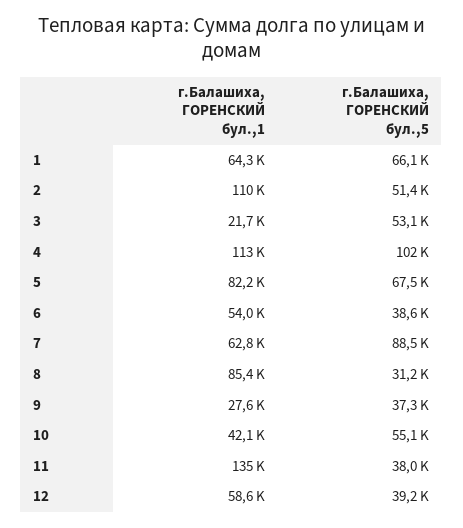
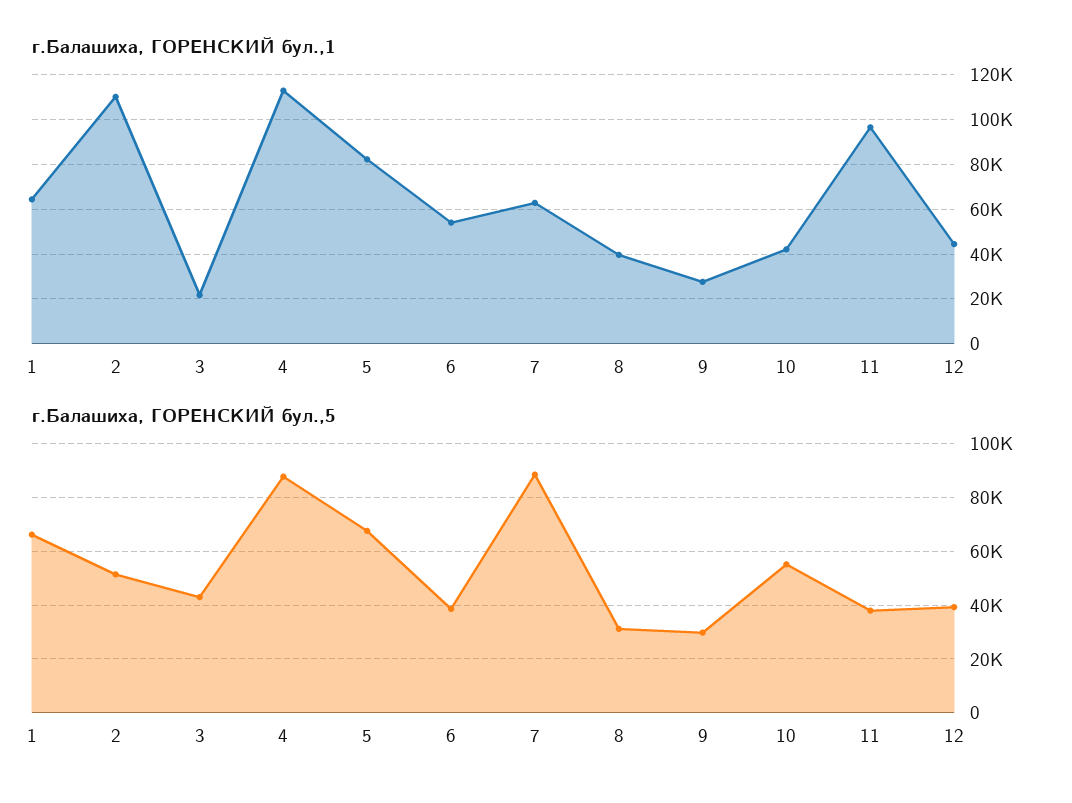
г.Балашиха, ГОРЕНСКИЙ бул.,5, 3: 53100 -> 42500
г.Балашиха, ГОРЕНСКИЙ бул.,5, 4: 102000 -> 87500
г.Балашиха, ГОРЕНСКИЙ бул.,1, 8: 85400 -> 40000
г.Балашиха, ГОРЕНСКИЙ бул.,5, 9: 37300 -> 30000
г.Балашиха, ГОРЕНСКИЙ бул.,1, 11: 135000 -> 95000
г.Балашиха, ГОРЕНСКИЙ бул.,1, 12: 58600 -> 45000

